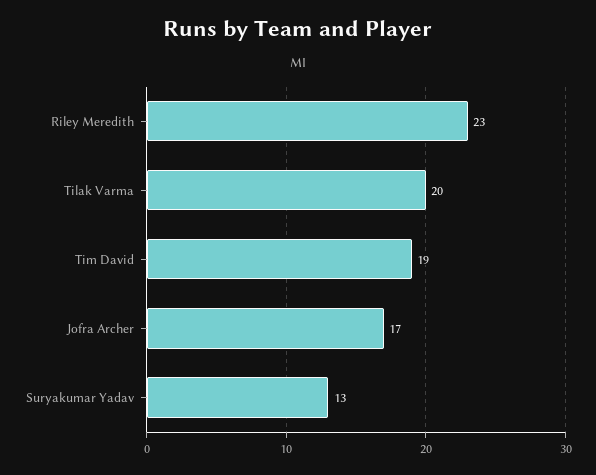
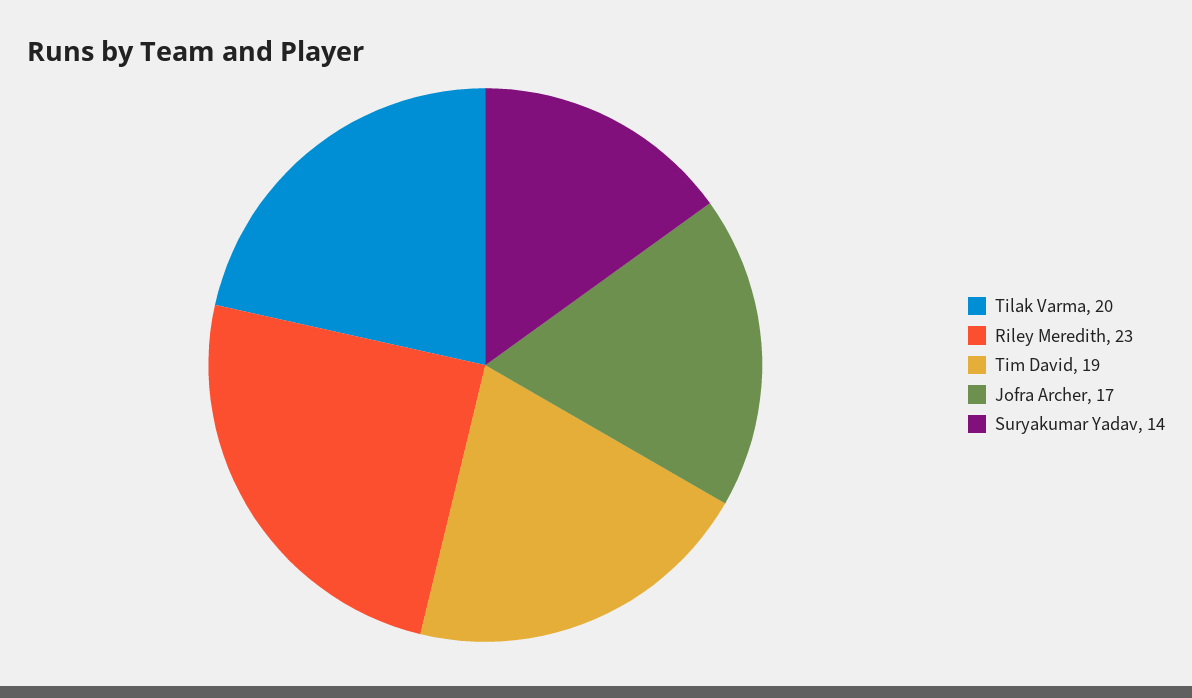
Suryakumar Yadav: 13 -> 14

